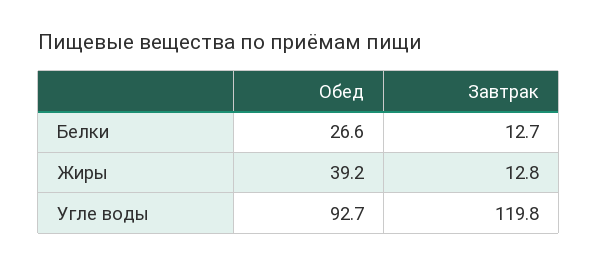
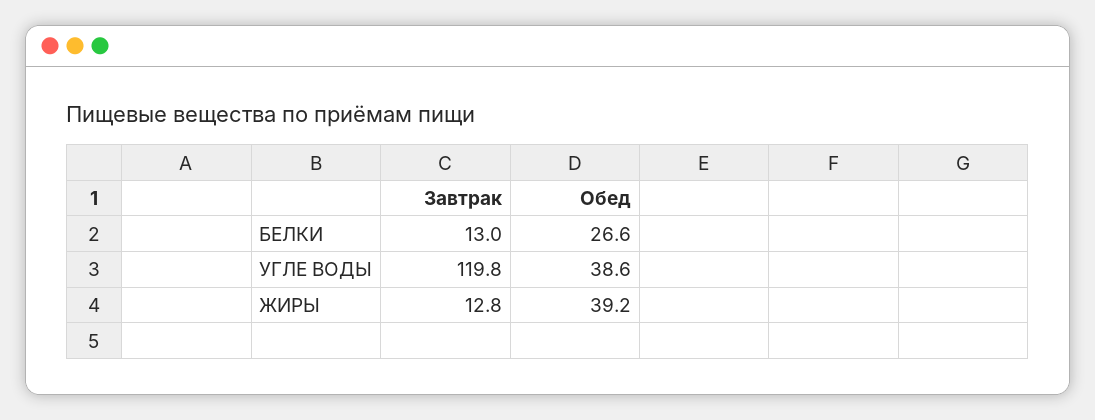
Завтрак, Белки: 12.7 -> 13
Обед, Угле воды: 92.7 -> 38.6

